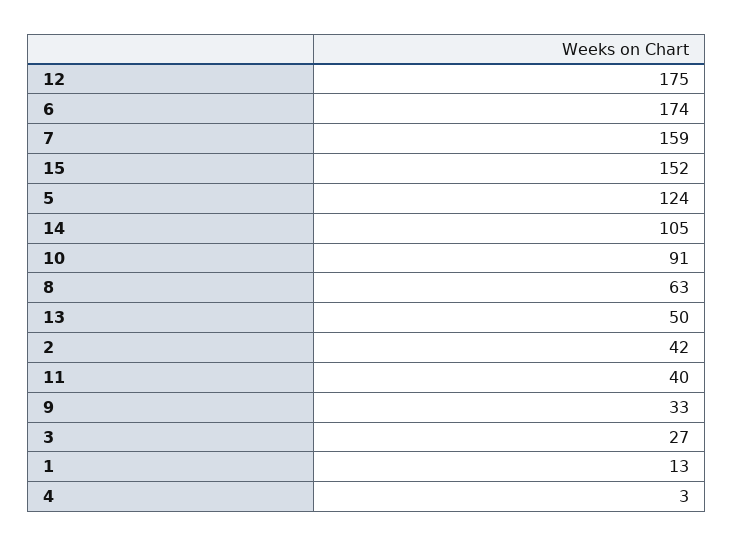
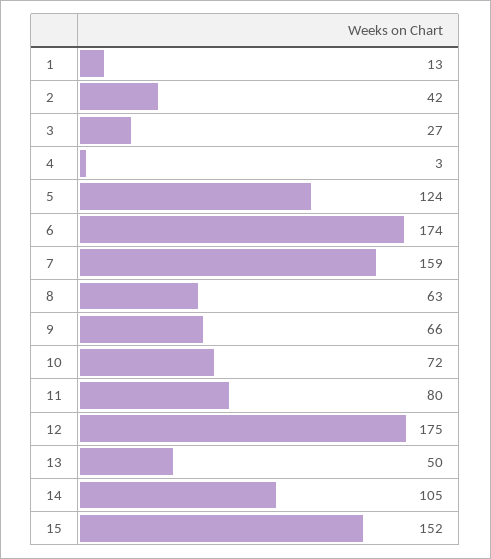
10: 91 -> 72
11: 40 -> 80
9: 33 -> 66

